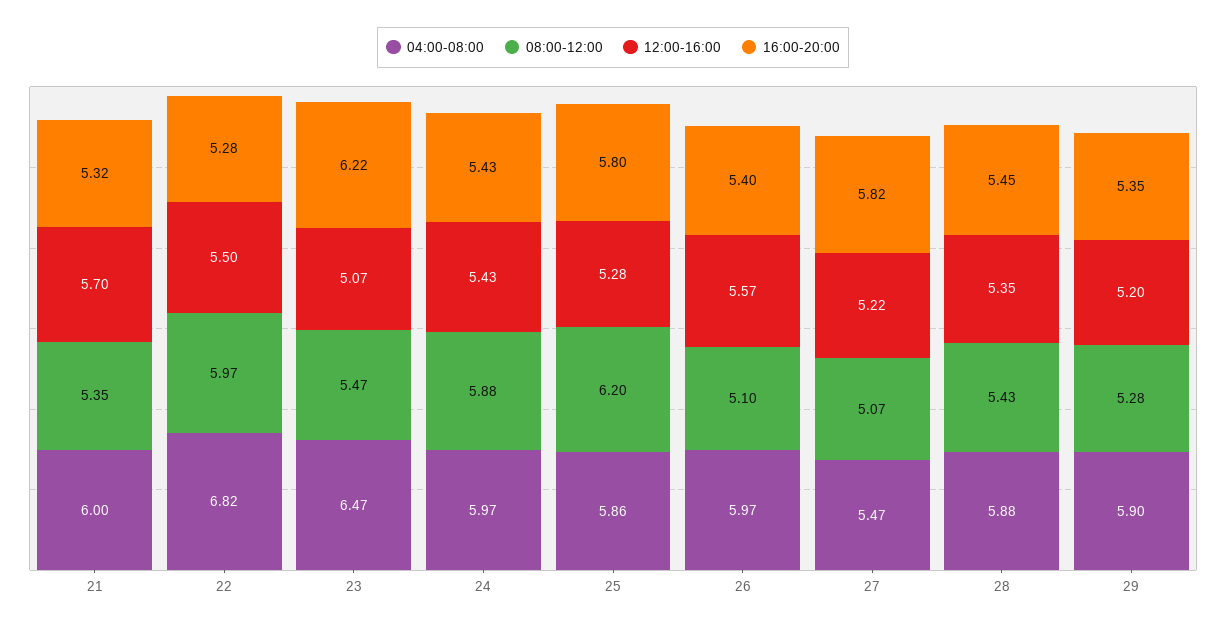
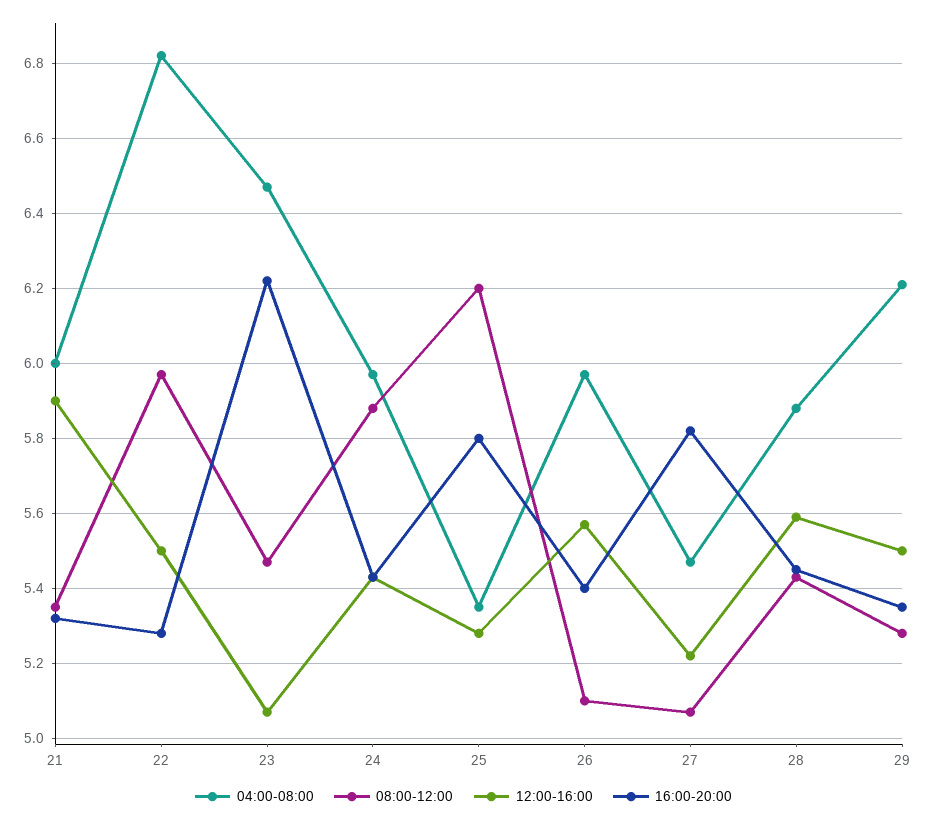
12:00-16:00, 21: 5.7 -> 5.9
04:00-08:00, 25: 5.86 -> 5.35
12:00-16:00, 28: 5.35 -> 5.6
04:00-08:00, 29: 5.9 -> 6.2
12:00-16:00, 29: 5.2 -> 5.5

